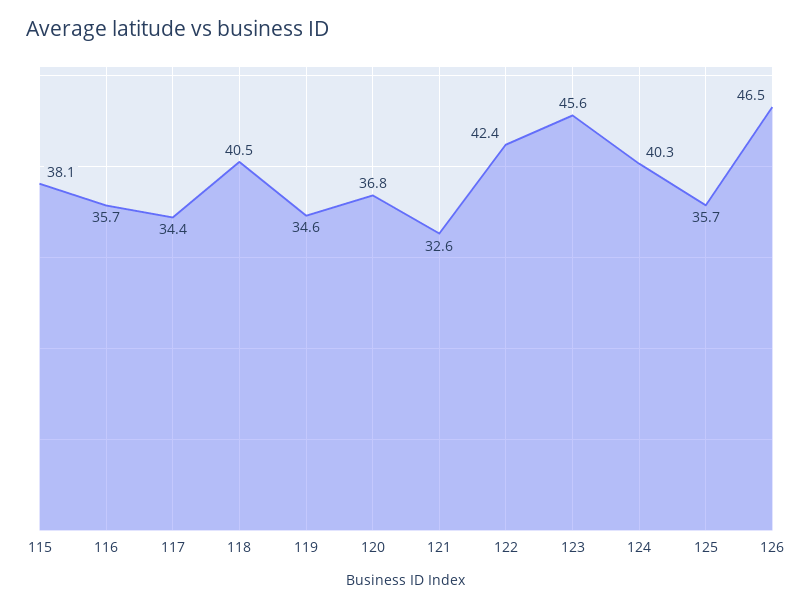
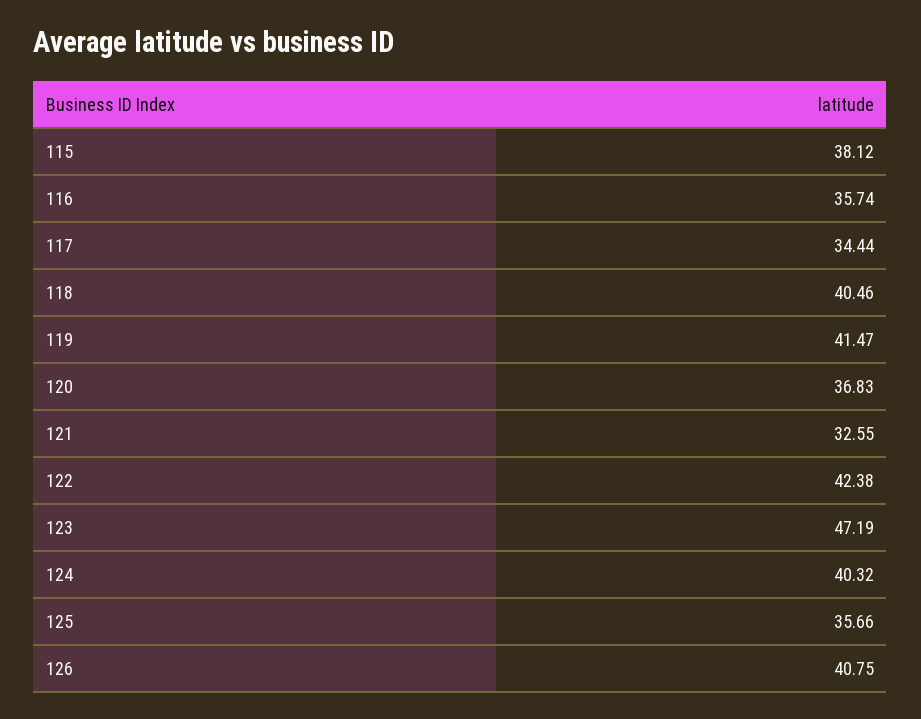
119: 34.6 -> 41.47
123: 45.6 -> 47.19
126: 46.5 -> 40.75

